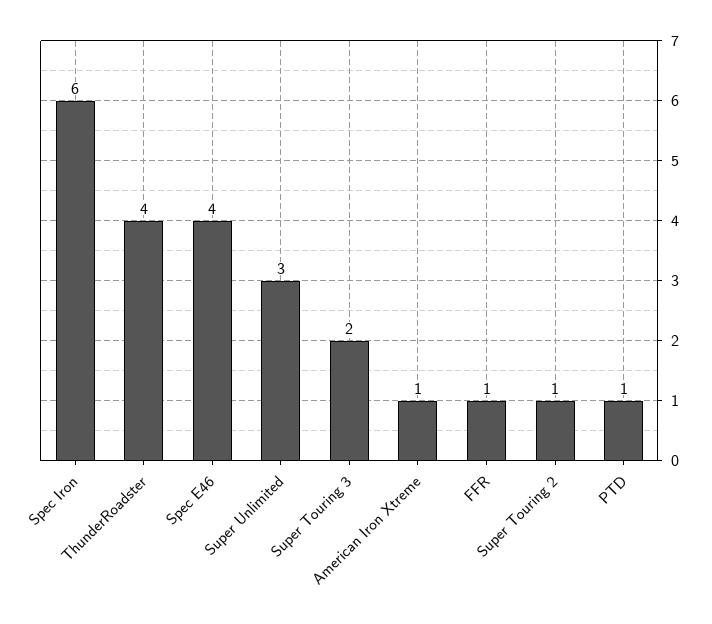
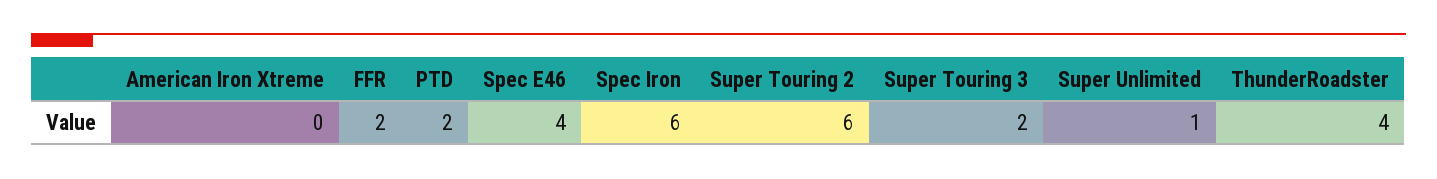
Super Unlimited: 3 -> 1
American Iron Xtreme: 1 -> 0
FFR: 1 -> 2
Super Touring 2: 1 -> 6
PTD: 1 -> 2

